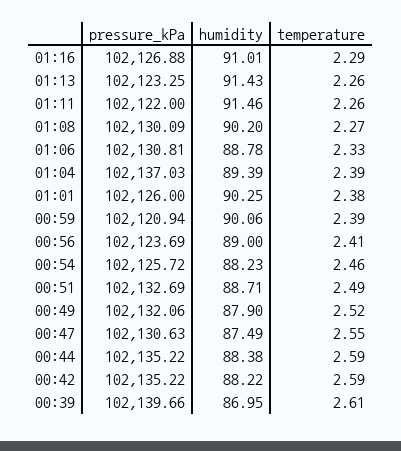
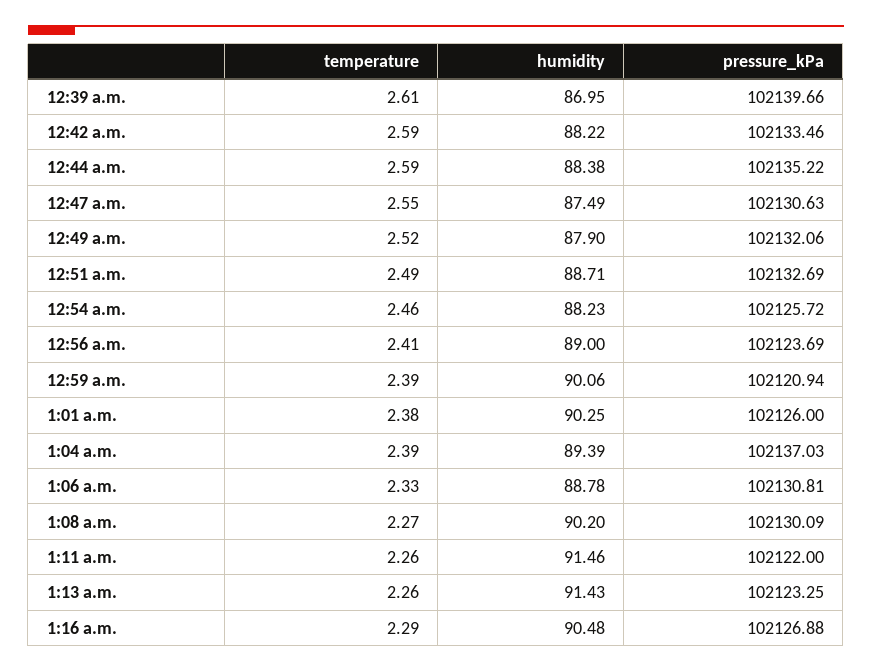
humidity, 01:16: 91.01 -> 90.48
pressure_kPa, 00:42: 102135.22 -> 102133.46

